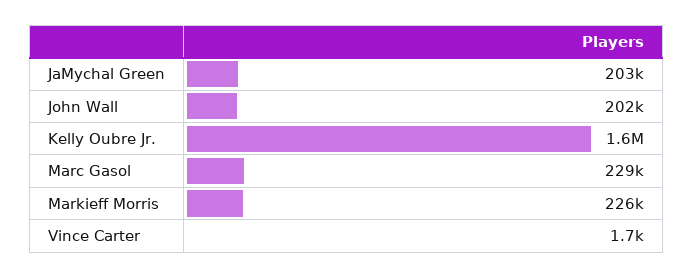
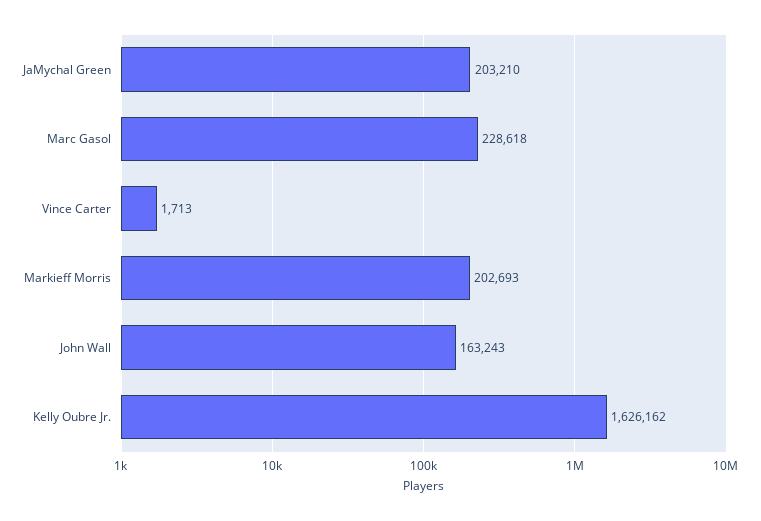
John Wall: 202000 -> 163243
Markieff Morris: 226000 -> 202693

